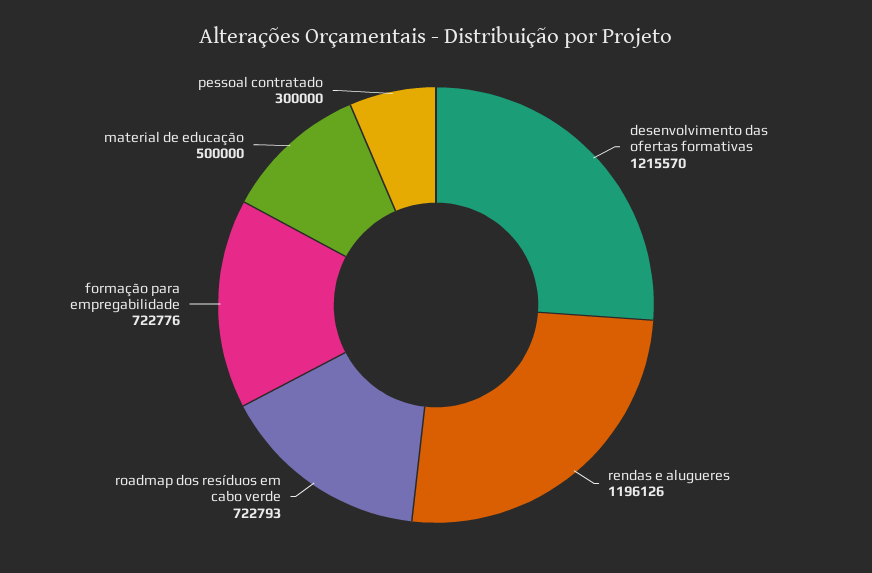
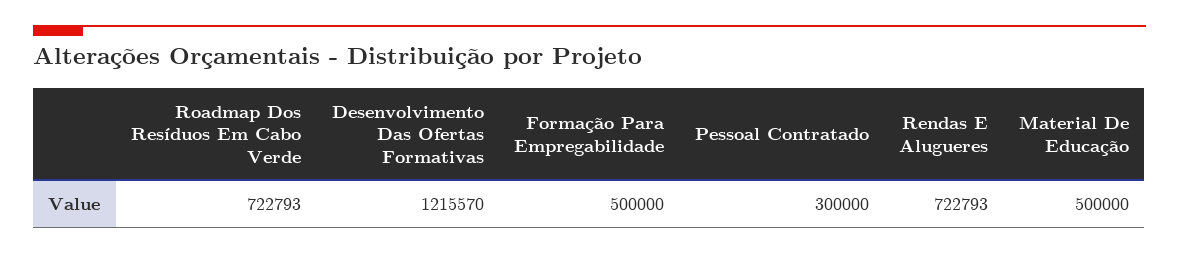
rendas e alugueres: 1196126 -> 722793
formação para empregabilidade: 722776 -> 500000

